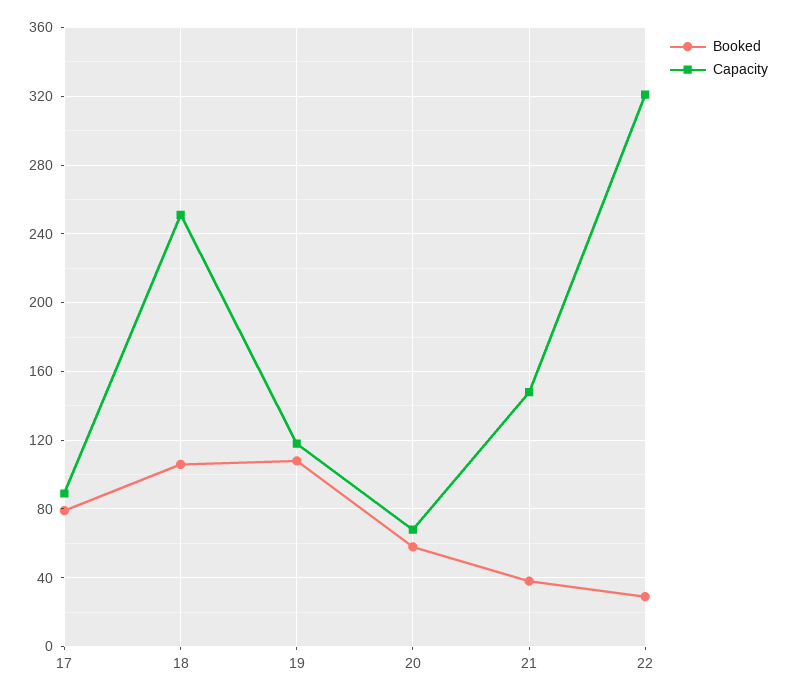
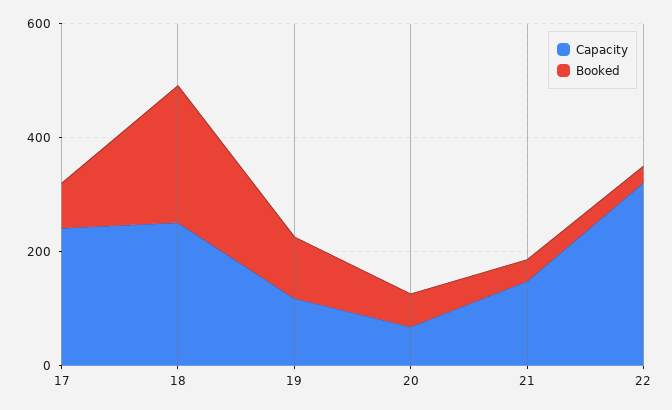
Capacity, 17: 90 -> 250
Booked, 18: 105 -> 250

